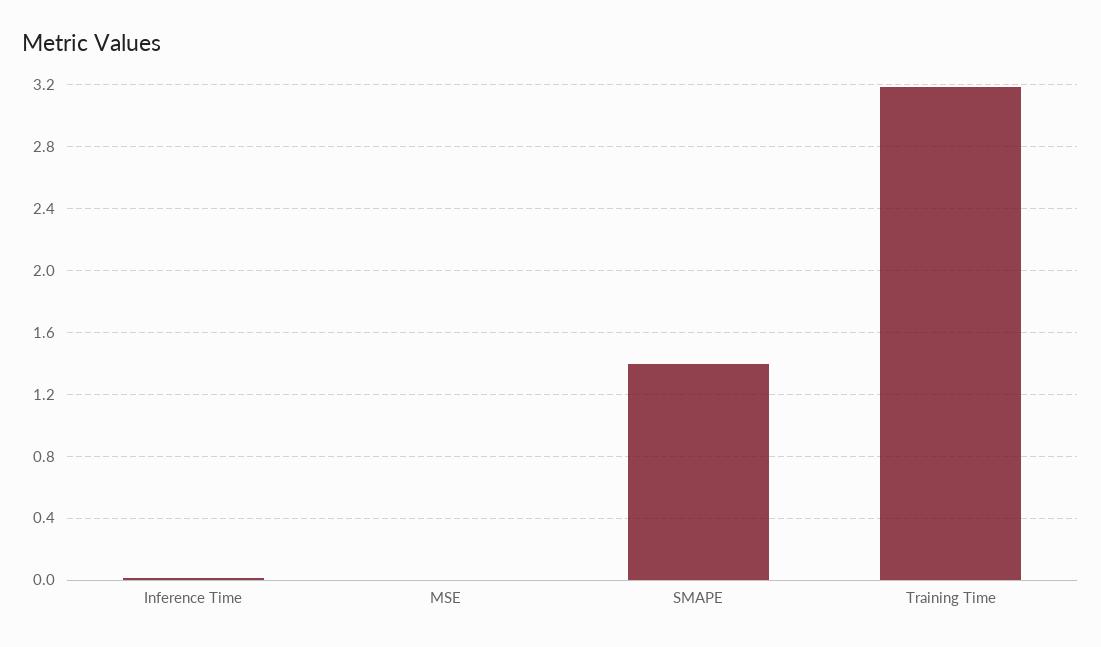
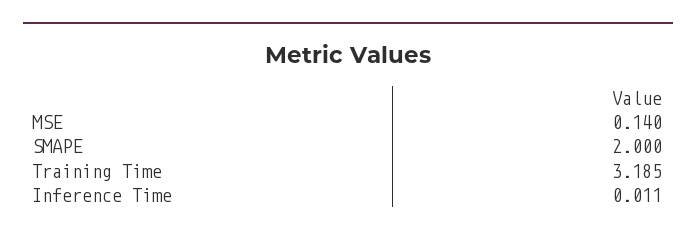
MSE: 0 -> 0.14
SMAPE: 1.4 -> 2

